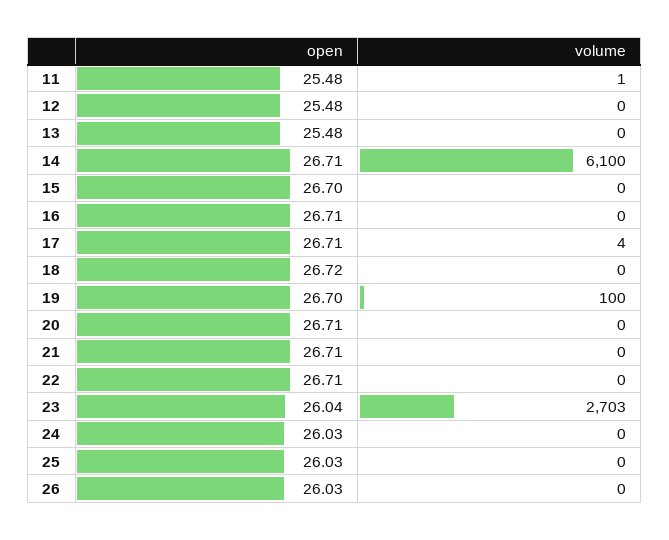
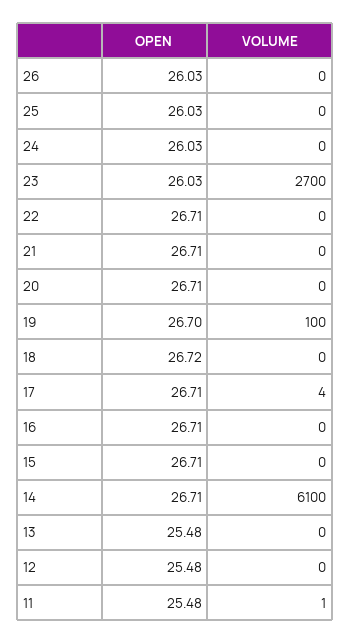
open, 15: 26.7 -> 26.71
open, 23: 26.04 -> 26.03
volume, 23: 2703 -> 2700

